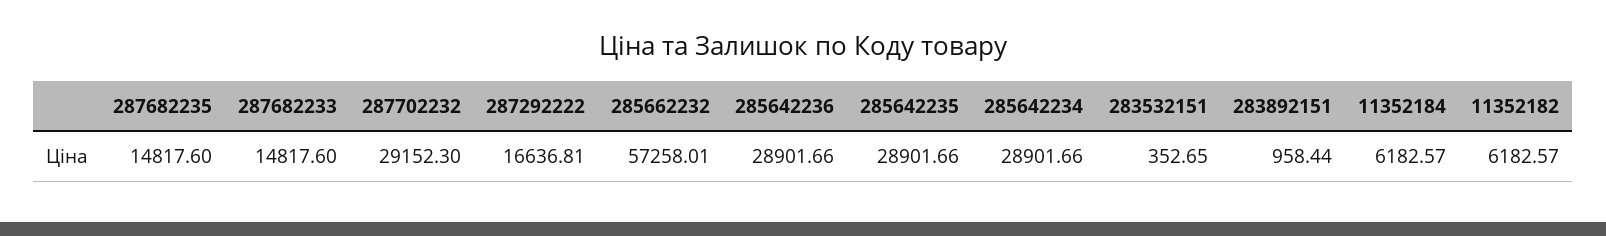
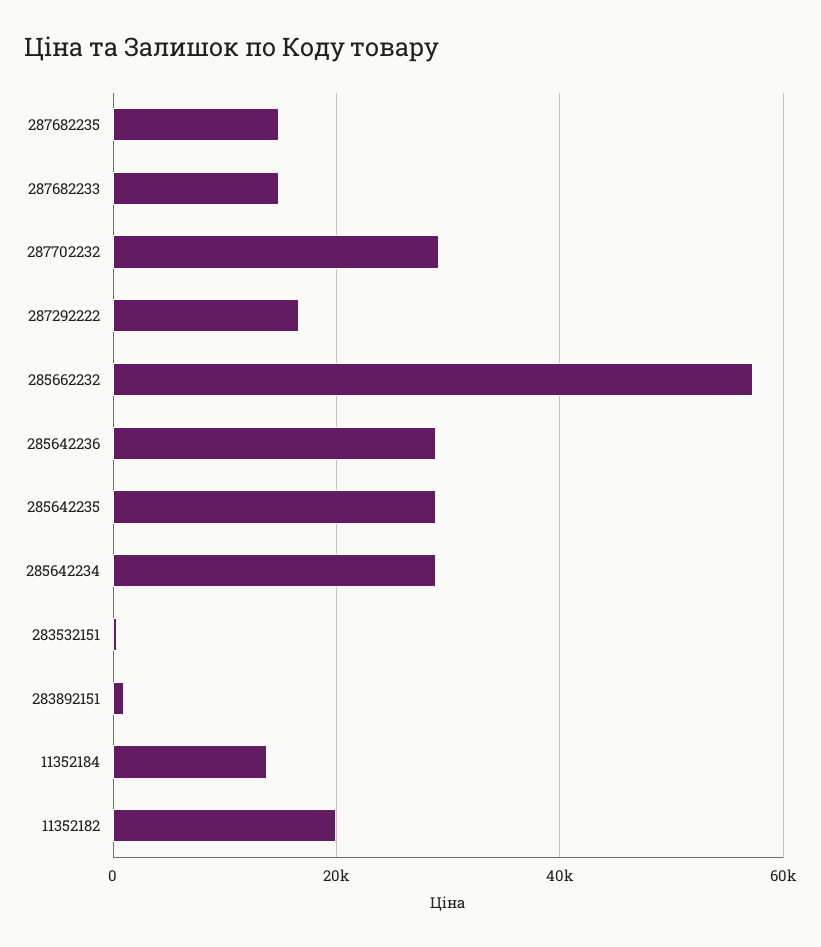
11352184: 6182.57 -> 14000
11352182: 6182.57 -> 20000

